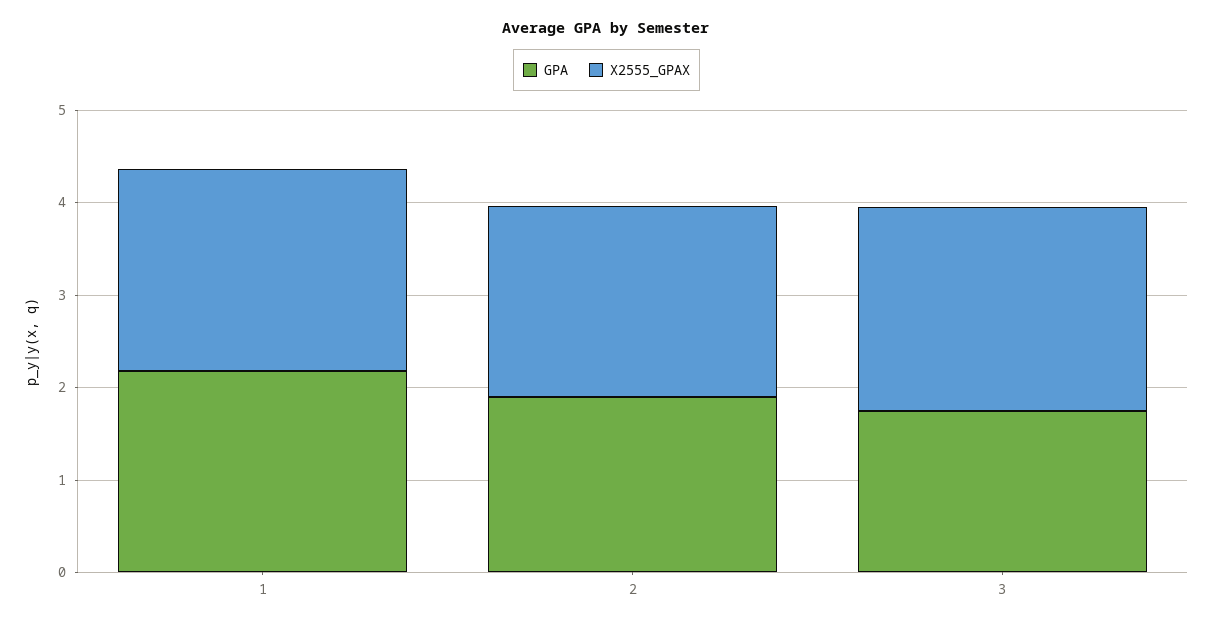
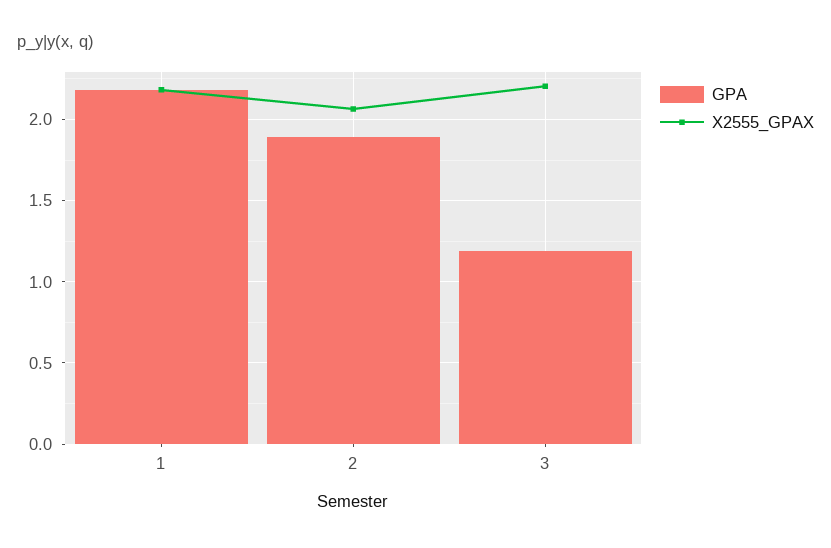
GPA, 3: 1.8 -> 1.2

